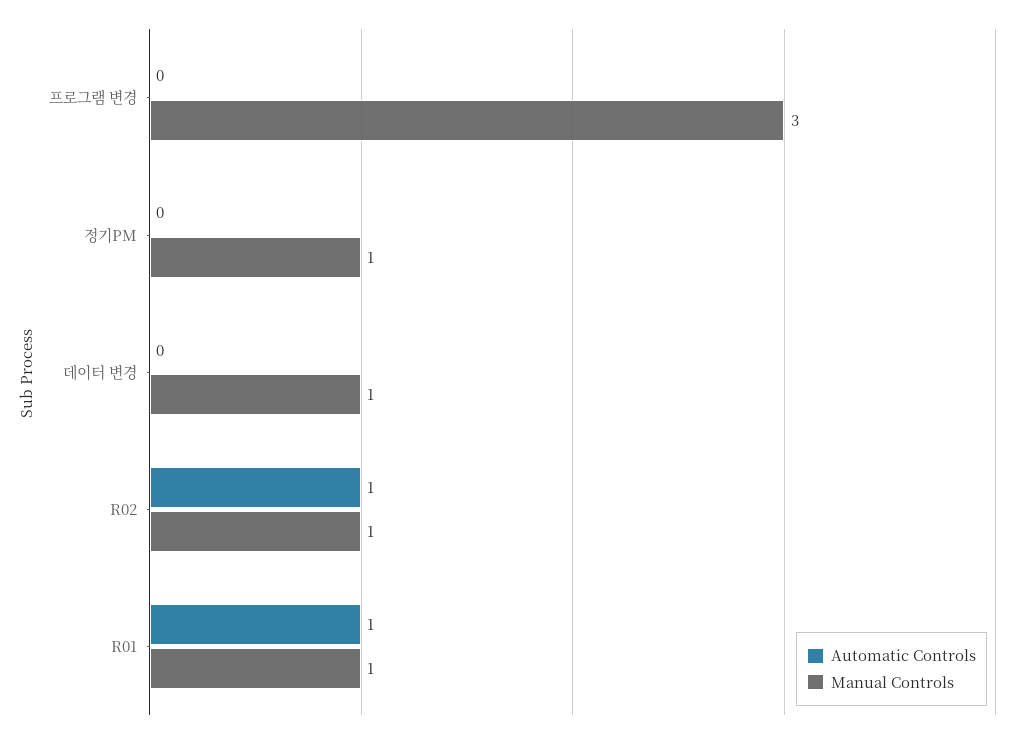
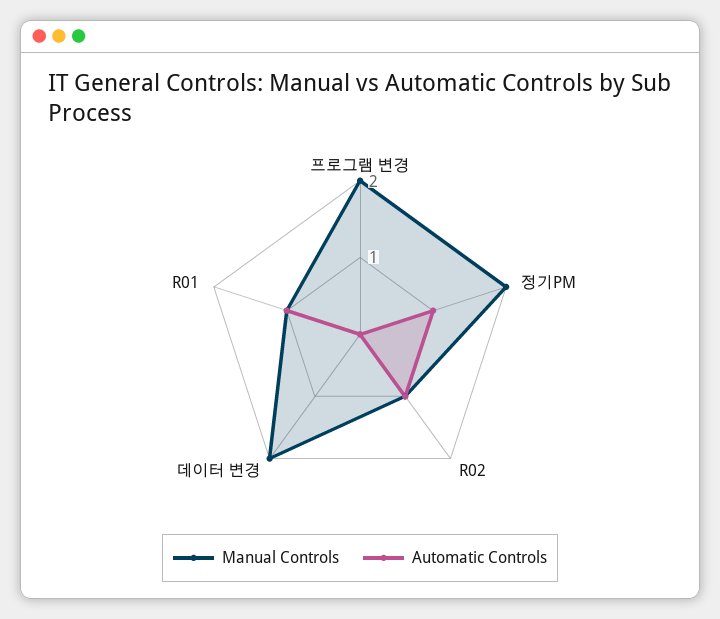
Manual Controls, 프로그램 변경: 3 -> 2
Automatic Controls, 정기PM: 0 -> 1
Manual Controls, 정기PM: 1 -> 2
Manual Controls, 데이터 변경: 1 -> 2

